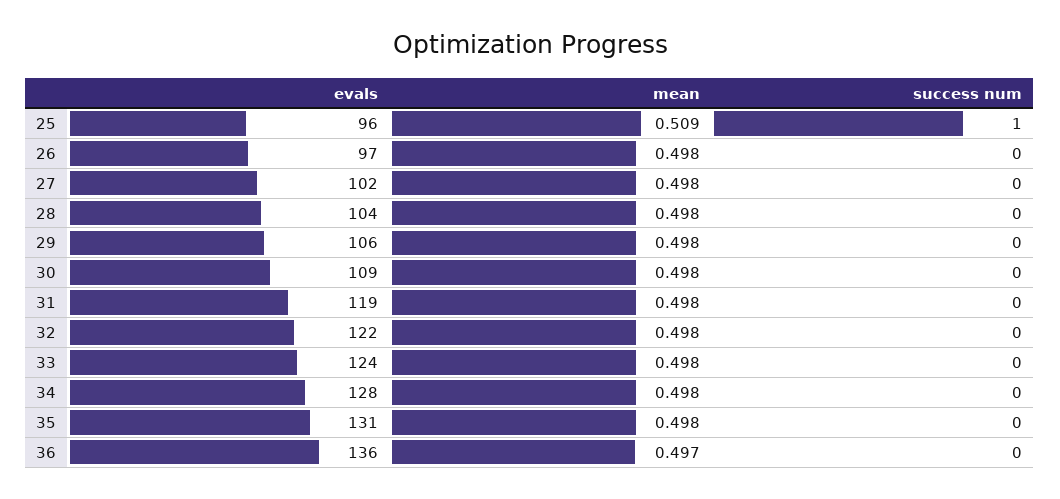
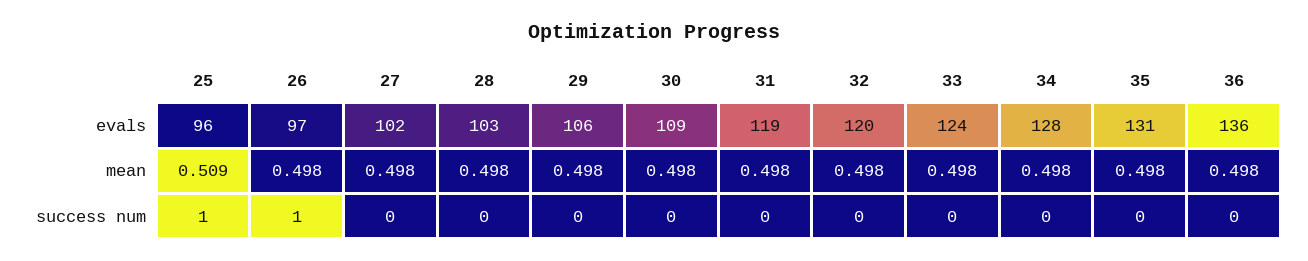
success num, 26: 0 -> 1
evals, 28: 104 -> 103
evals, 32: 122 -> 120
mean, 36: 0.497 -> 0.498

